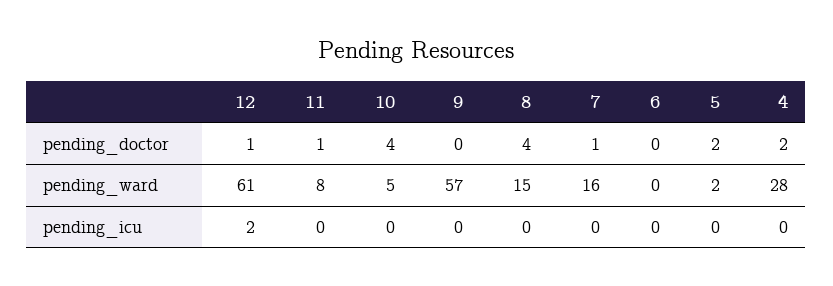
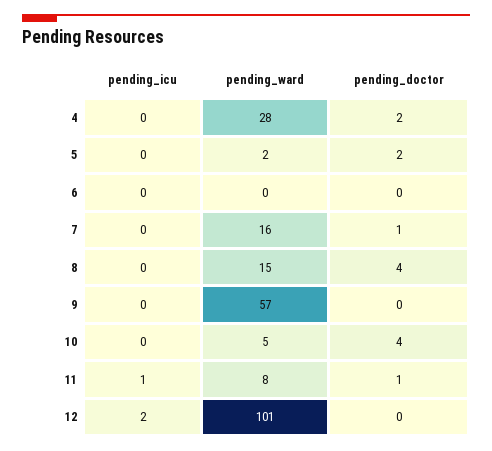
12, pending_doctor: 1 -> 0
12, pending_ward: 61 -> 101
11, pending_icu: 0 -> 1

